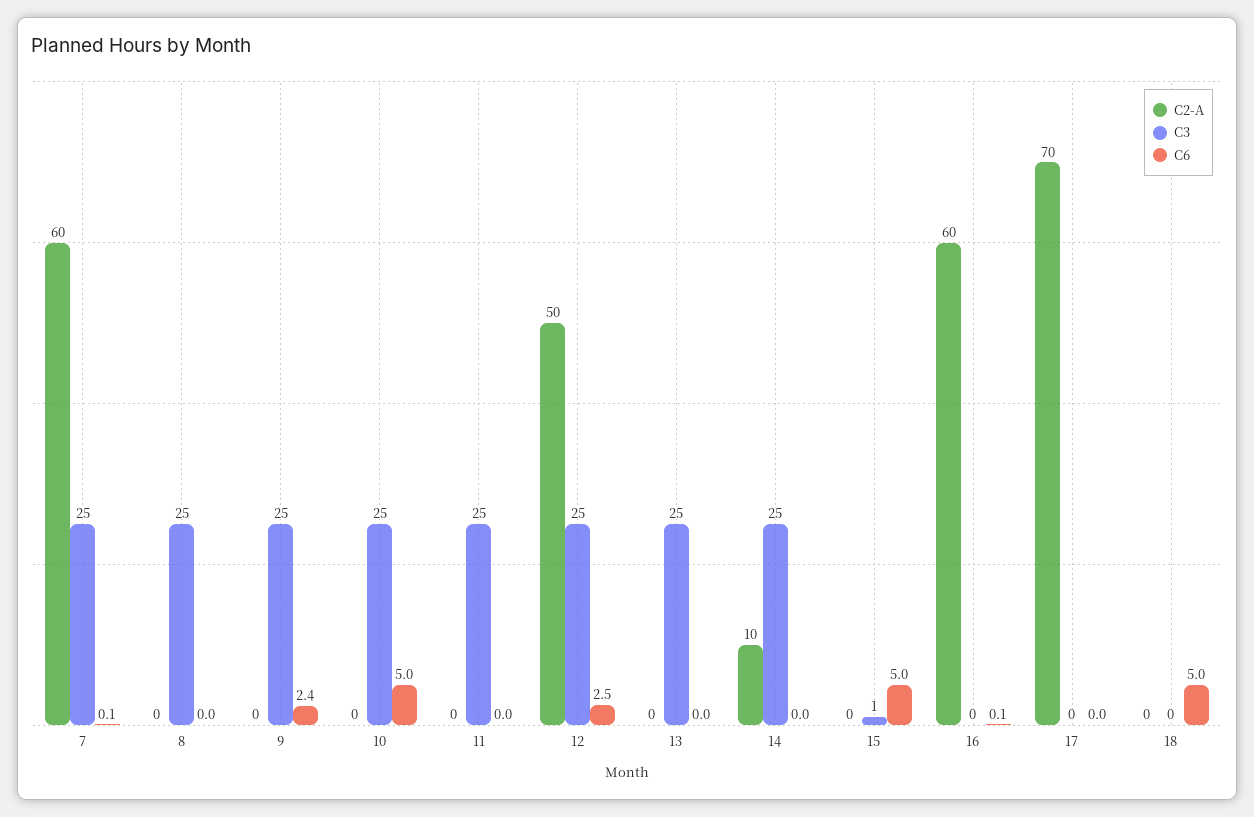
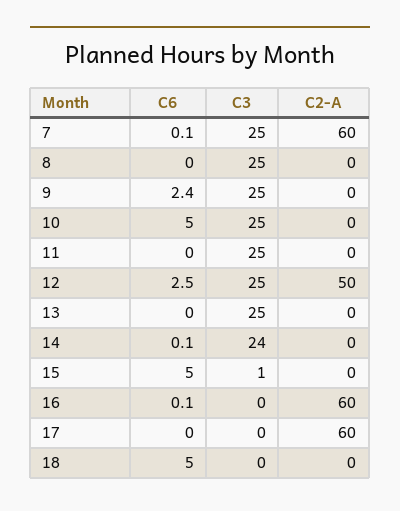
C2-A, 14: 10 -> 0
C3, 14: 25 -> 24
C6, 14: 0 -> 0.1
C2-A, 17: 70 -> 60

